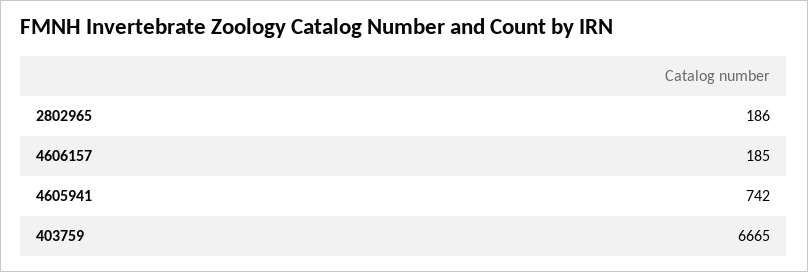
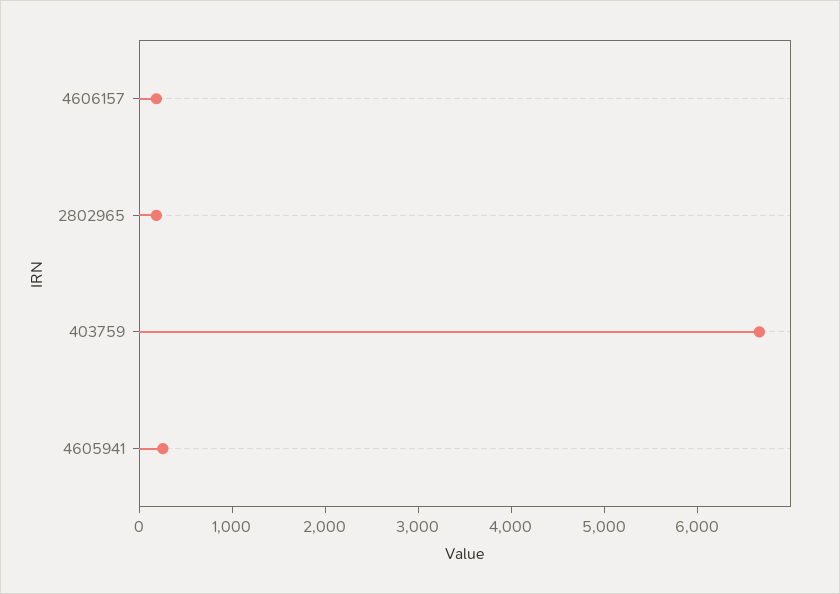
4605941: 742 -> 200

